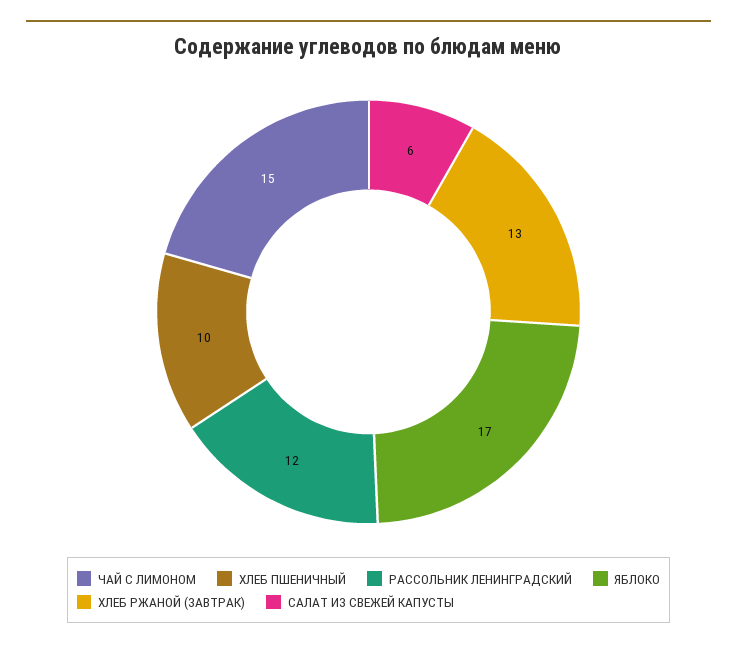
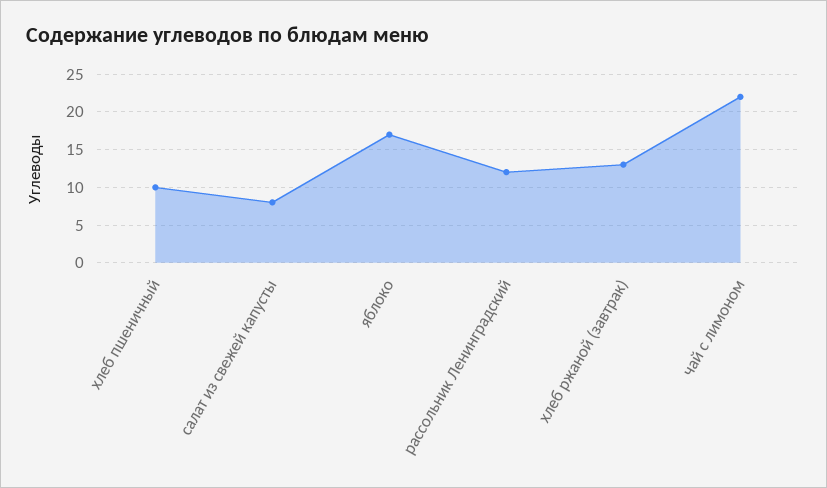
ЧАЙ С ЛИМОНОМ: 15 -> 22
САЛАТ ИЗ СВЕЖЕЙ КАПУСТЫ: 6 -> 8

